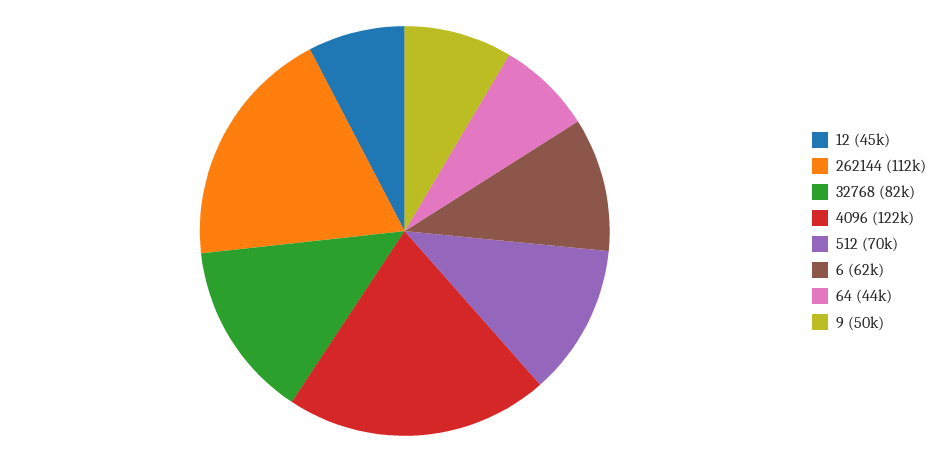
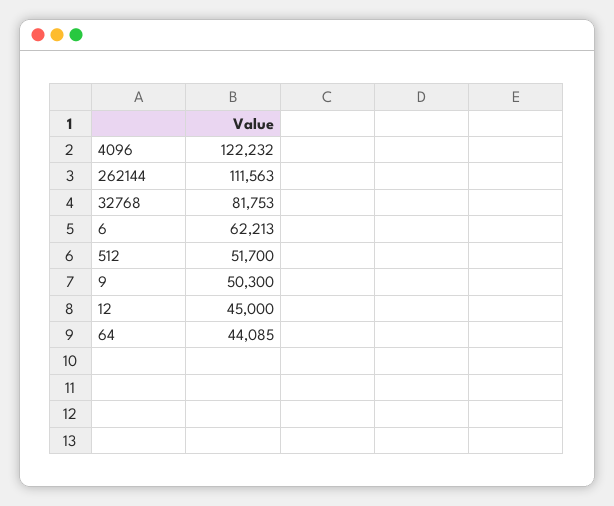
512: 70000 -> 51700

